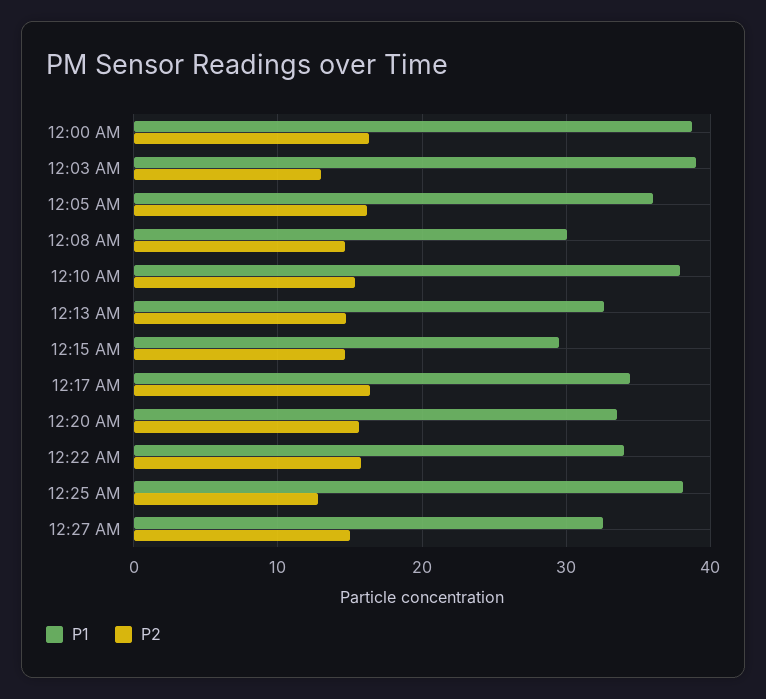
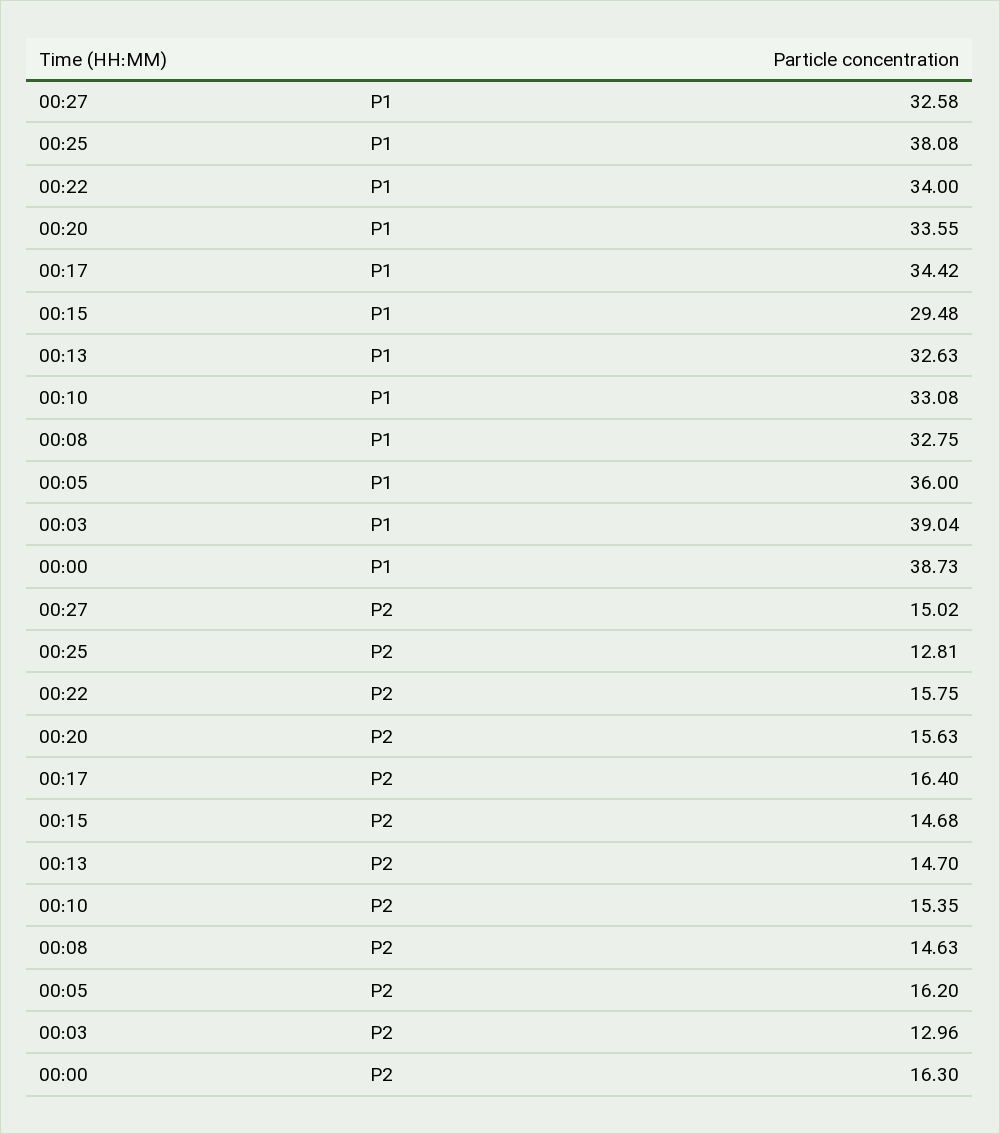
P1, 12:08 AM: 30 -> 32.75
P1, 12:10 AM: 38 -> 33.08

